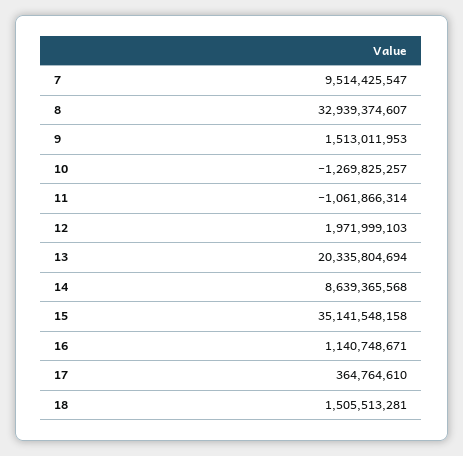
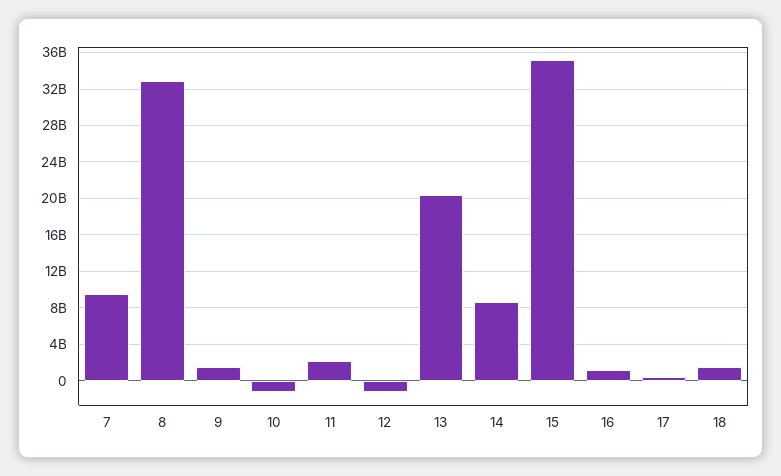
11: -1061866314 -> 2000000000
12: 1971999103 -> -1000000000

